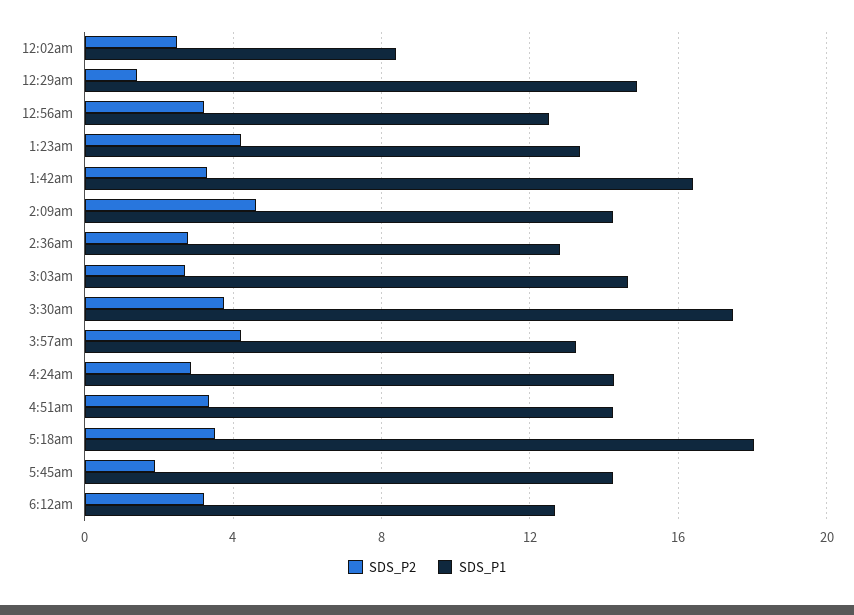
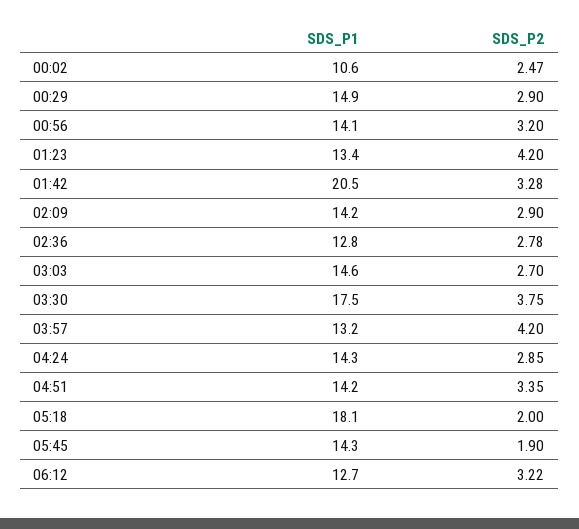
SDS_P1, 12:02am: 8.5 -> 10.6
SDS_P2, 12:29am: 1.5 -> 2.9
SDS_P1, 12:56am: 12.5 -> 14.1
SDS_P1, 1:42am: 16.5 -> 20.5
SDS_P2, 2:09am: 4.5 -> 2.9
SDS_P2, 5:18am: 3.5 -> 2

